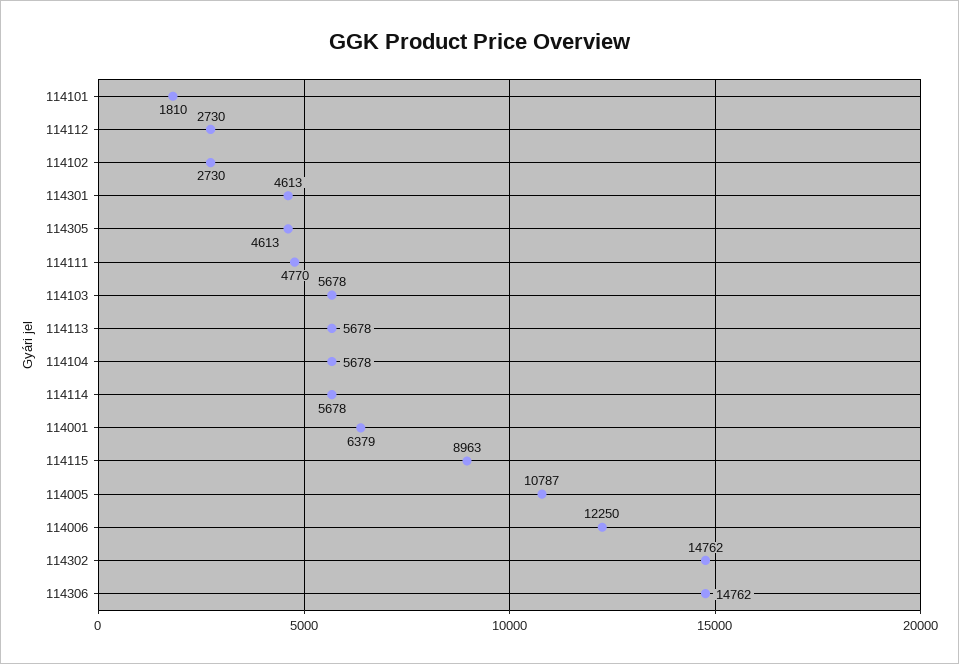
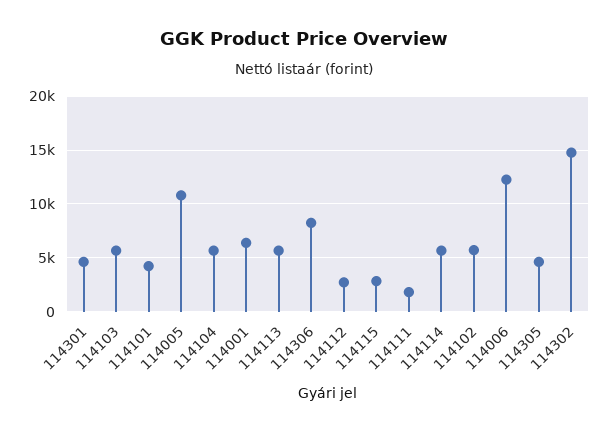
114101: 1810 -> 4000
114102: 2730 -> 6000
114111: 4770 -> 2000
114115: 8963 -> 3000
114306: 14762 -> 8000

